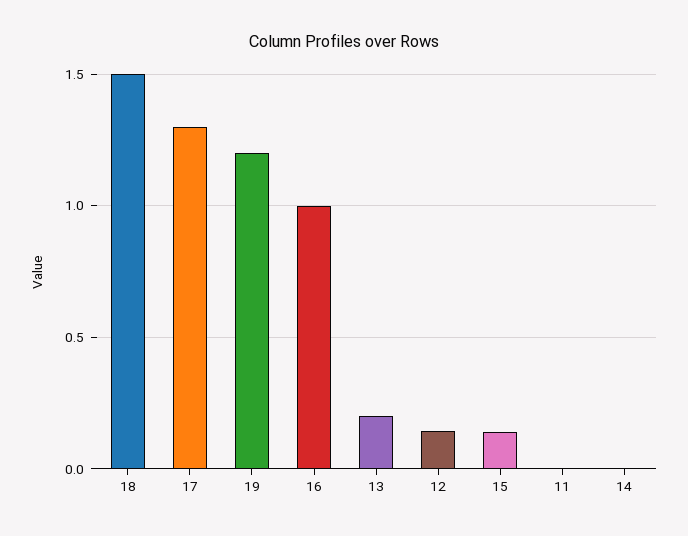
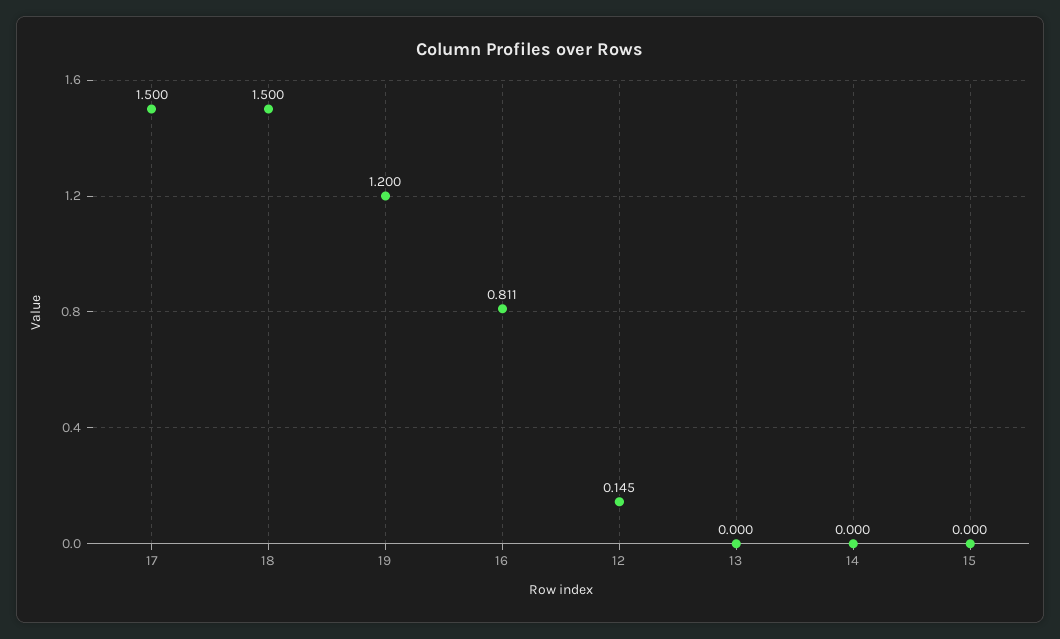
17: 1.3 -> 1.5
16: 1 -> 0.811
13: 0.2 -> 0
15: 0.15 -> 0
11: 0 -> none

